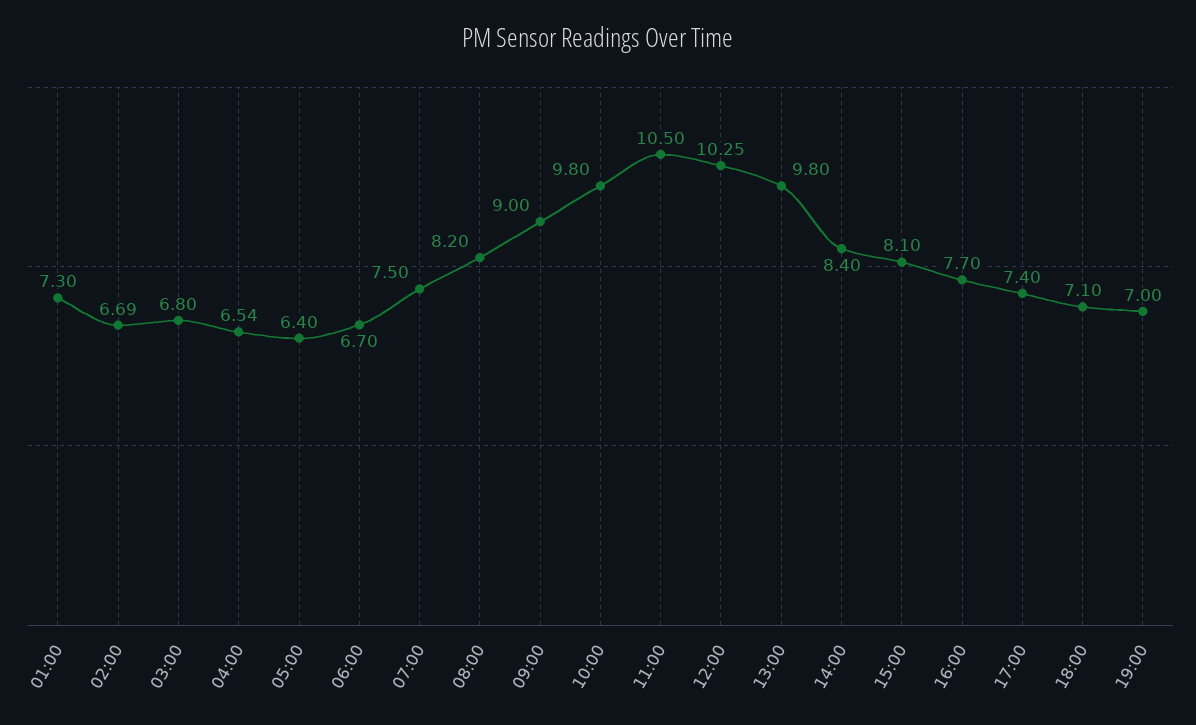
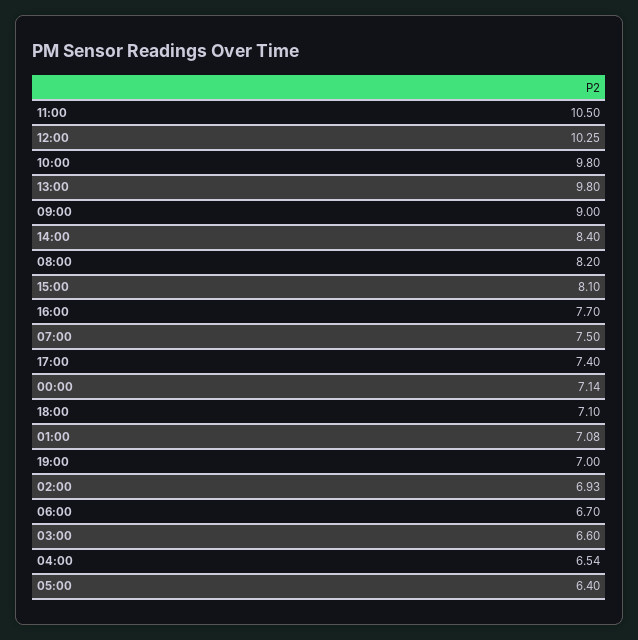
01:00: 7.3 -> 7.08
02:00: 6.69 -> 6.93
03:00: 6.8 -> 6.6
00:00: none -> 7.14

